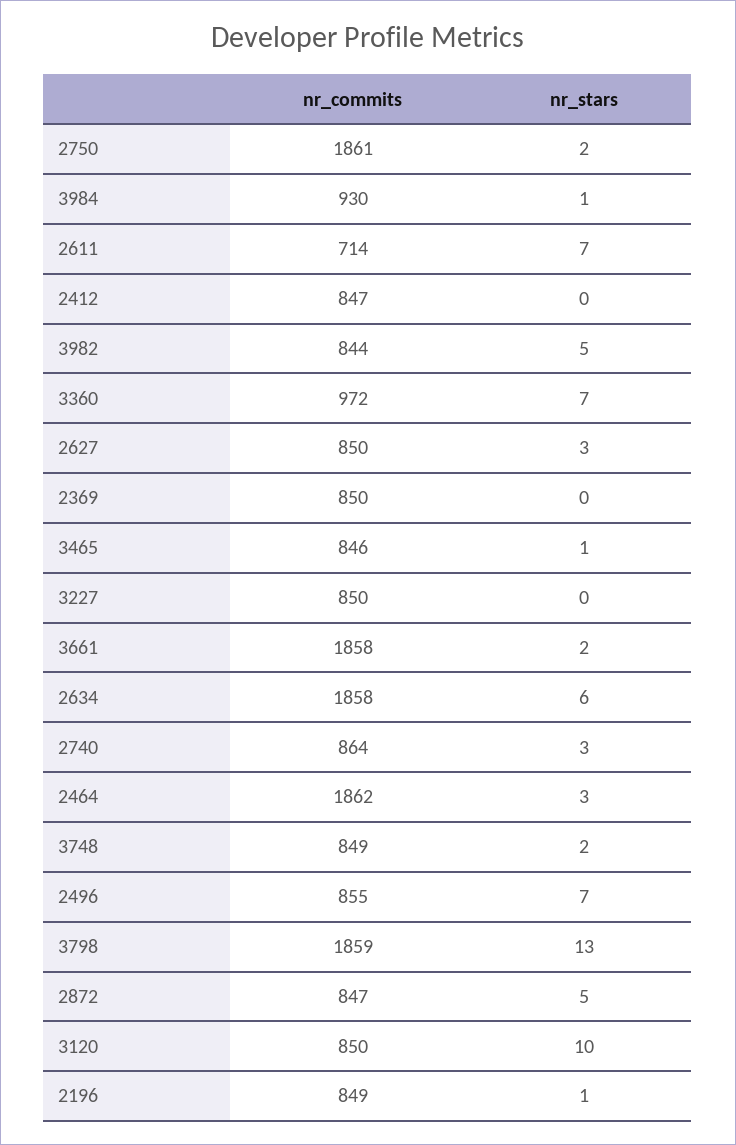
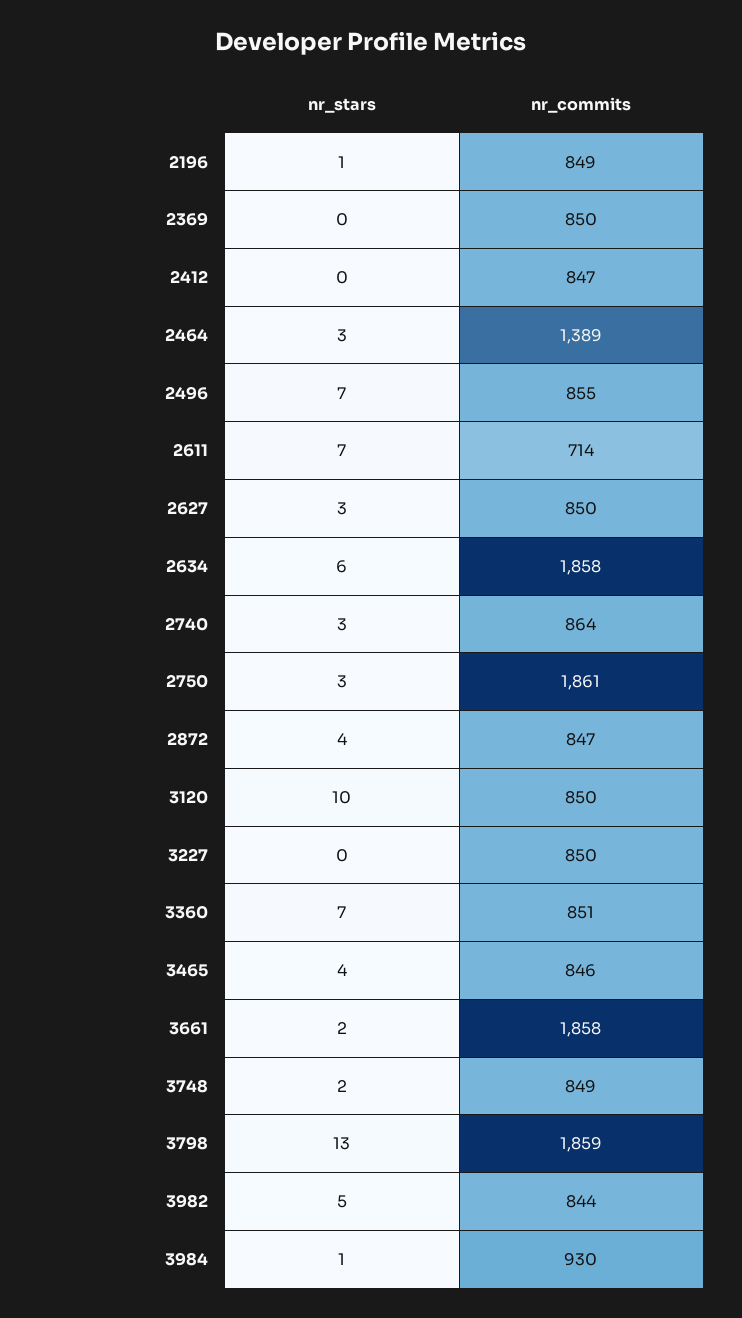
nr_stars, 2750: 2 -> 3
nr_commits, 3360: 972 -> 851
nr_stars, 3465: 1 -> 4
nr_commits, 2464: 1862 -> 1389
nr_stars, 2872: 5 -> 4

